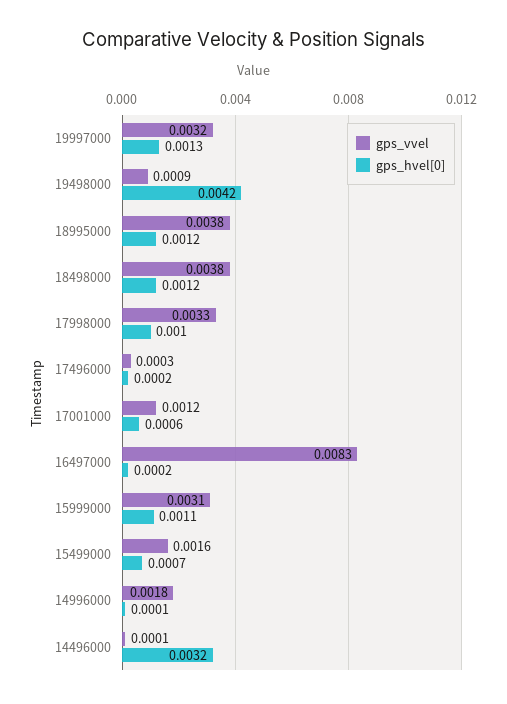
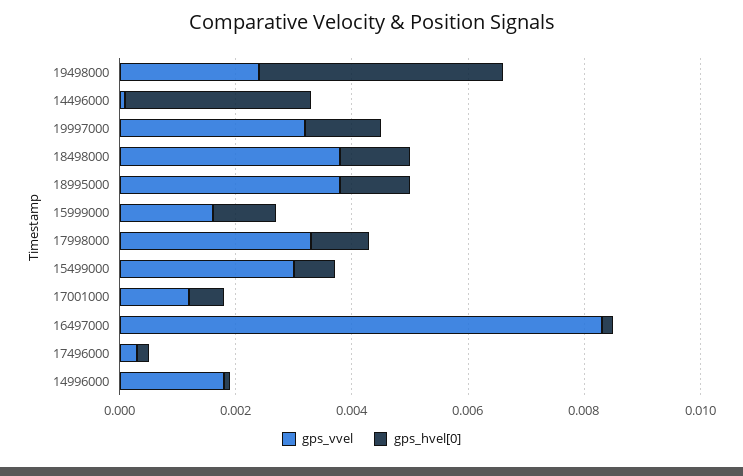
gps_vvel, 19498000: 0.0009 -> 0.0025
gps_vvel, 15999000: 0.0031 -> 0.0015
gps_vvel, 15499000: 0.0016 -> 0.003

